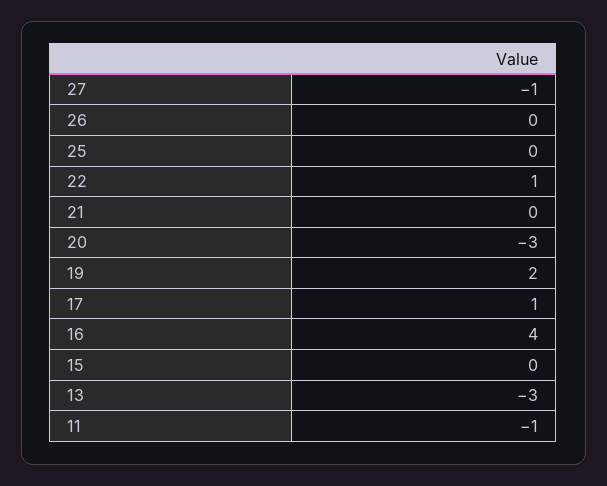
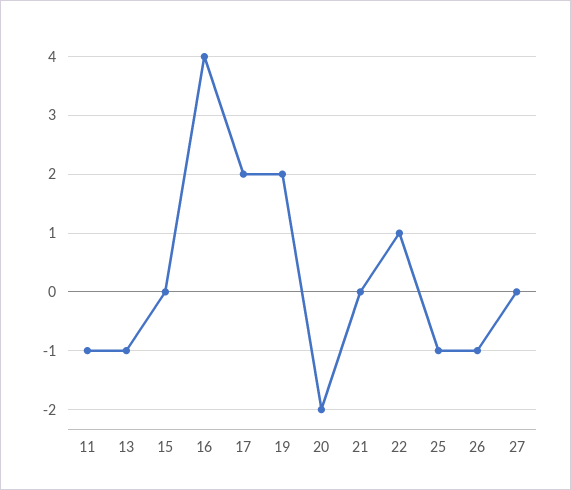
27: -1 -> 0
26: 0 -> -1
25: 0 -> -1
20: -3 -> -2
17: 1 -> 2
13: -3 -> -1

